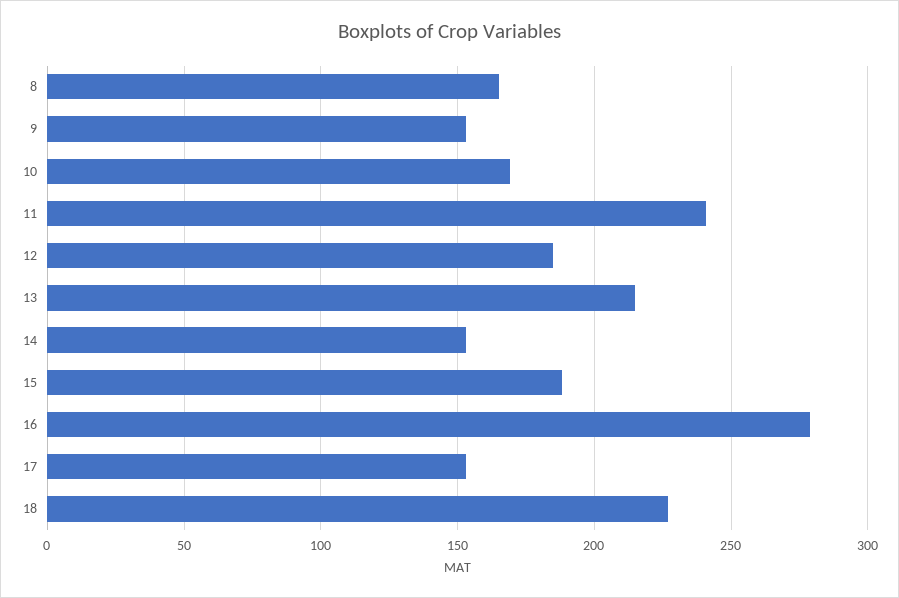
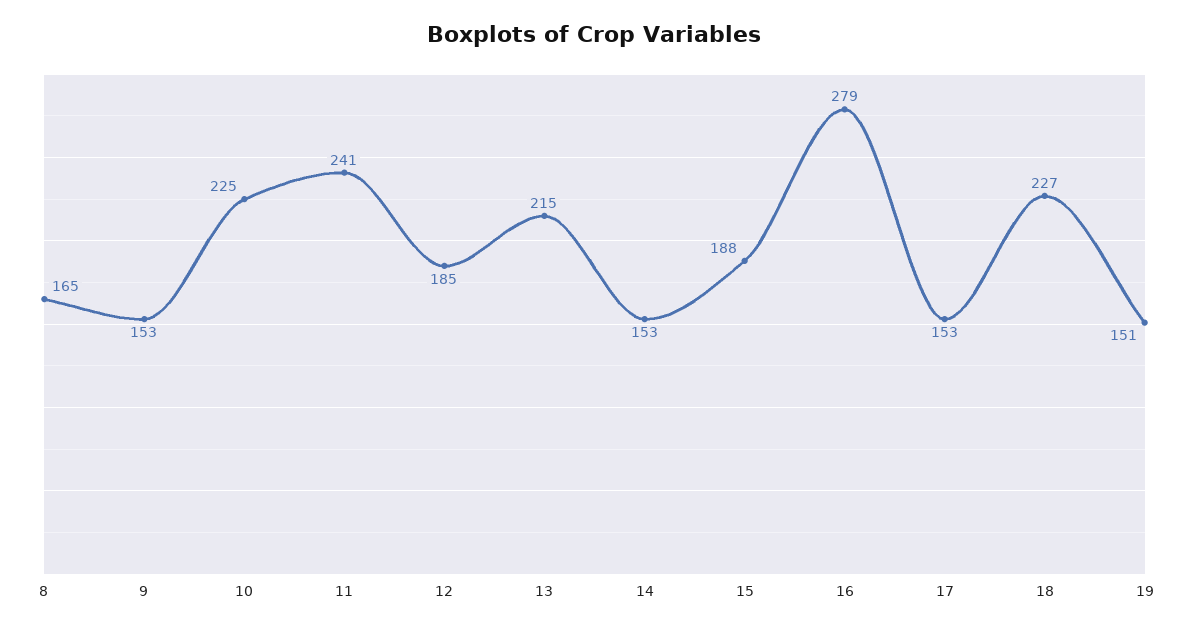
10: 170 -> 225
19: none -> 151

